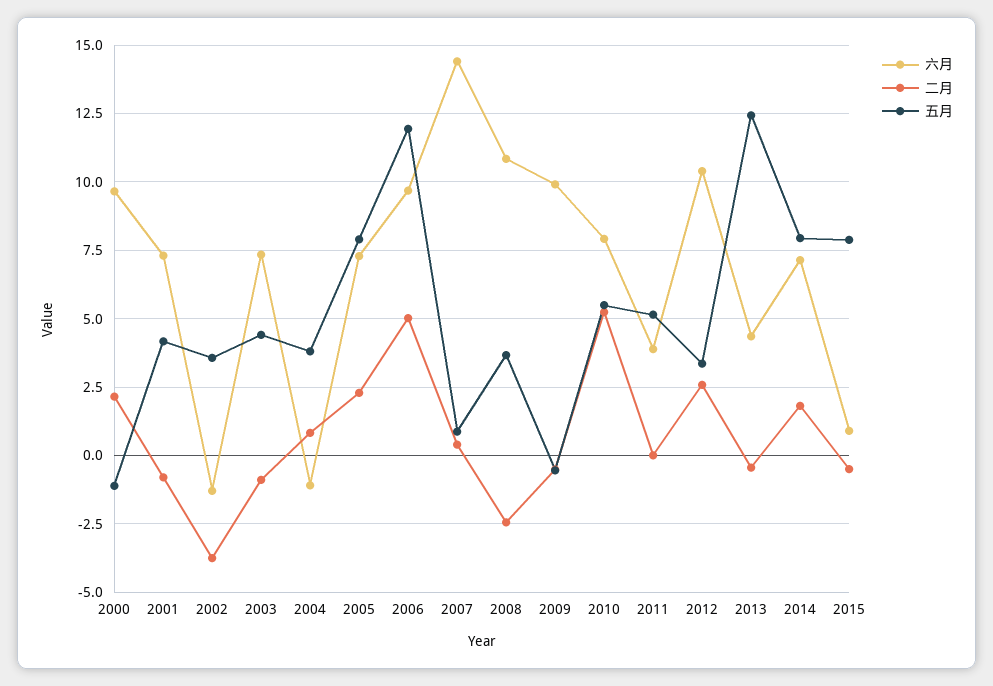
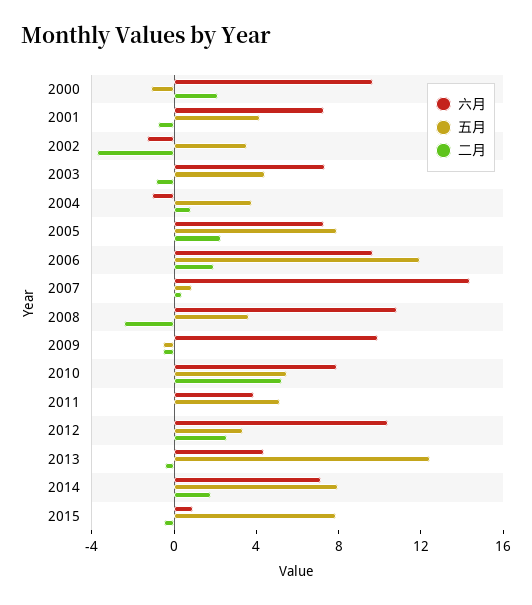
二月, 2006: 5 -> 2

